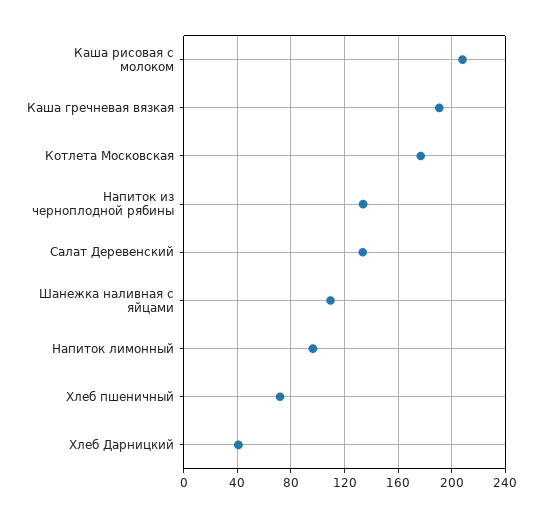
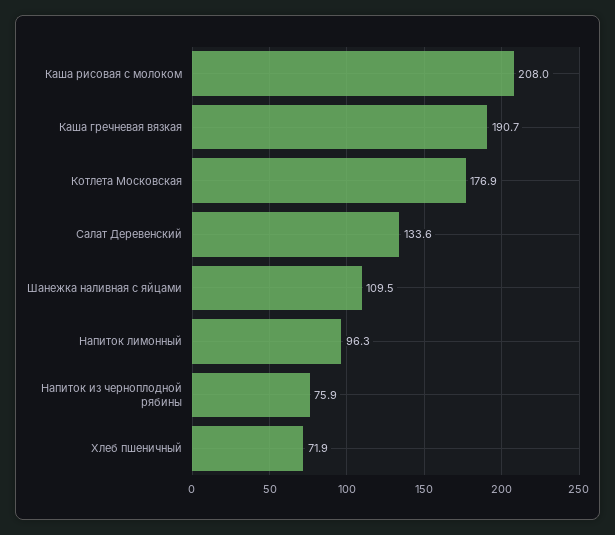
Напиток из черноплодной рябины: 135 -> 75.9
Хлеб Дарницкий: 40 -> none

